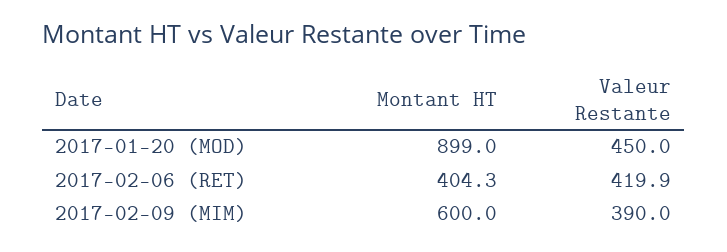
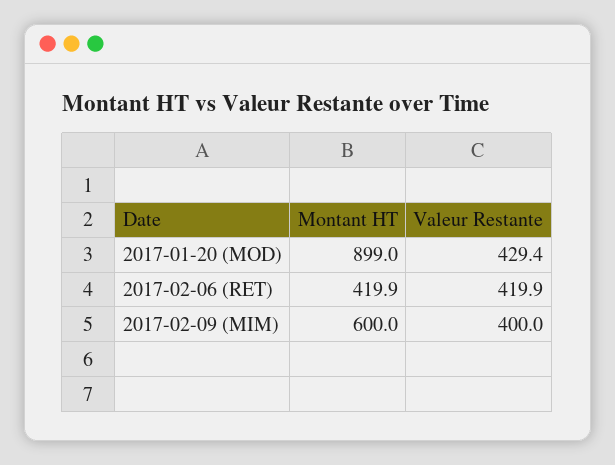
Valeur Restante, 2017-01-20 (MOD): 450 -> 429.4
Montant HT, 2017-02-06 (RET): 404.3 -> 419.9
Valeur Restante, 2017-02-09 (MIM): 390 -> 400

